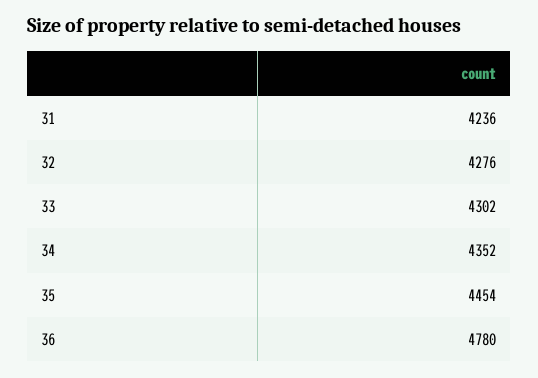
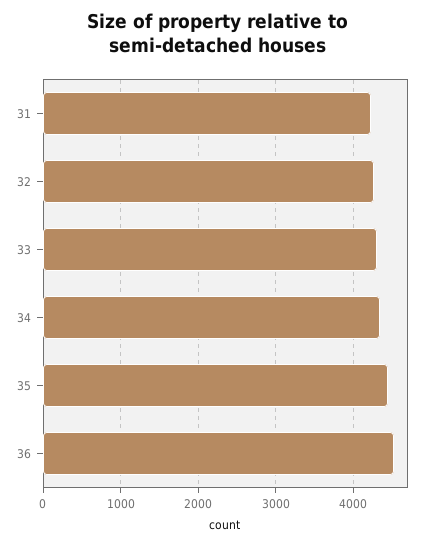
36: 4780 -> 4500

